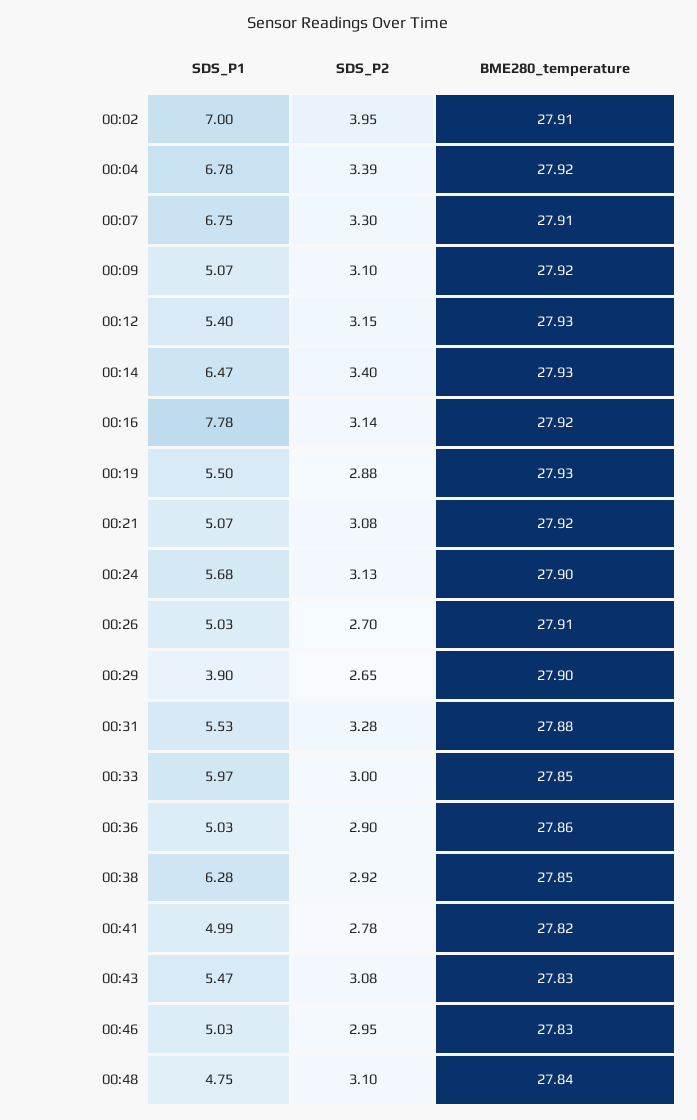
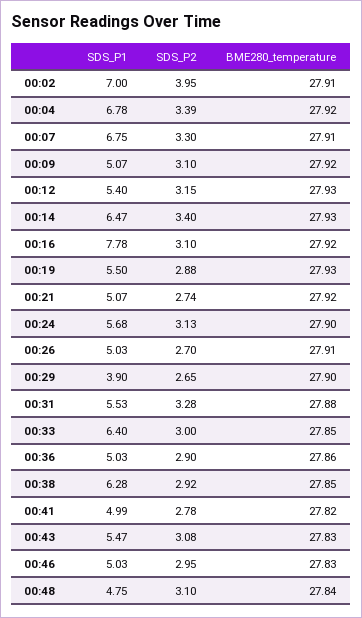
SDS_P2, 00:16: 3.14 -> 3.1
SDS_P2, 00:21: 3.08 -> 2.74
SDS_P1, 00:33: 5.97 -> 6.4

